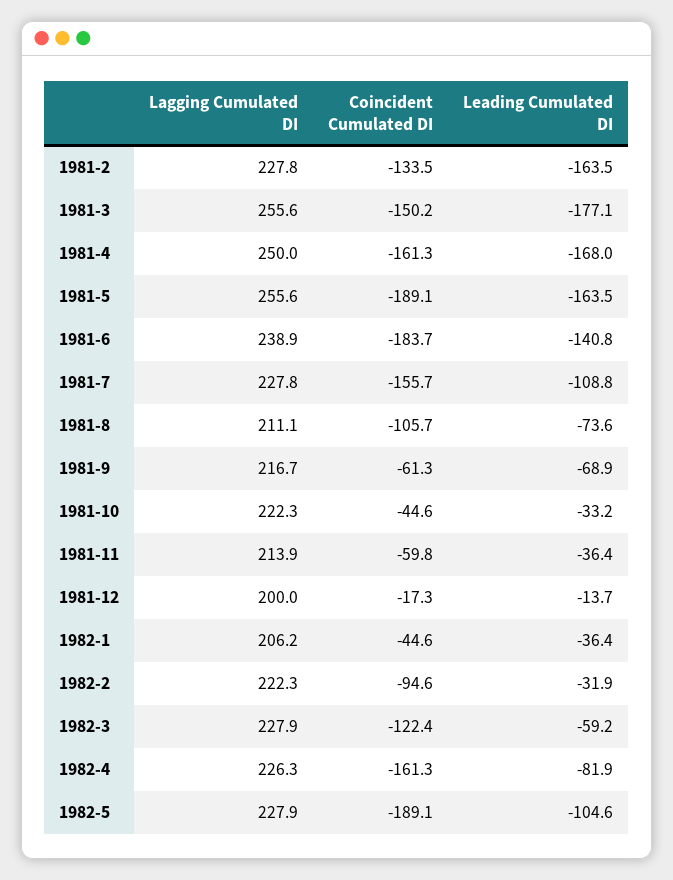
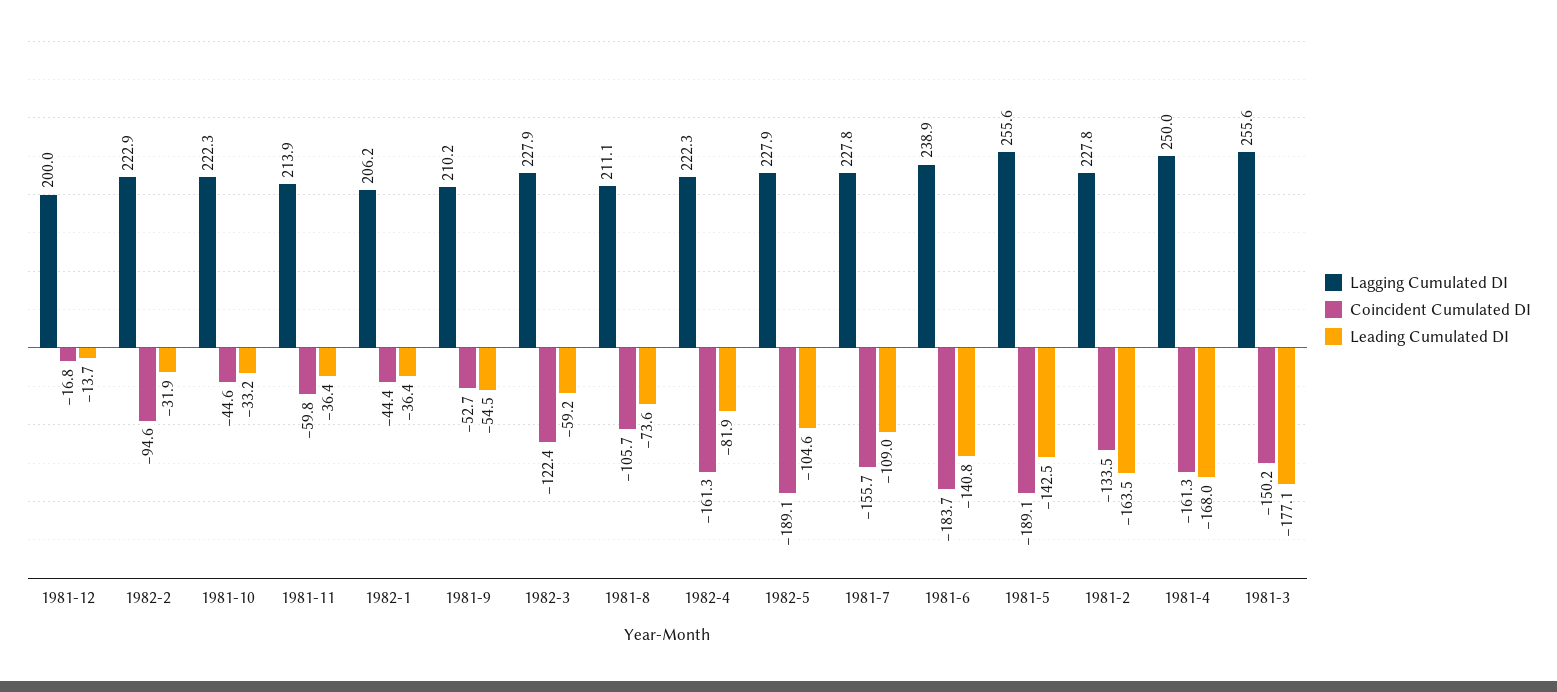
Leading Cumulated DI, 1981-5: -163.5 -> -142.5
Leading Cumulated DI, 1981-7: -108.8 -> -109
Lagging Cumulated DI, 1981-9: 216.7 -> 210.2
Coincident Cumulated DI, 1981-9: -61.3 -> -52.7
Leading Cumulated DI, 1981-9: -68.9 -> -54.5
Coincident Cumulated DI, 1981-12: -17.3 -> -16.8
Coincident Cumulated DI, 1982-1: -44.6 -> -44.4
Lagging Cumulated DI, 1982-2: 222.3 -> 222.9
Lagging Cumulated DI, 1982-4: 226.3 -> 222.3

